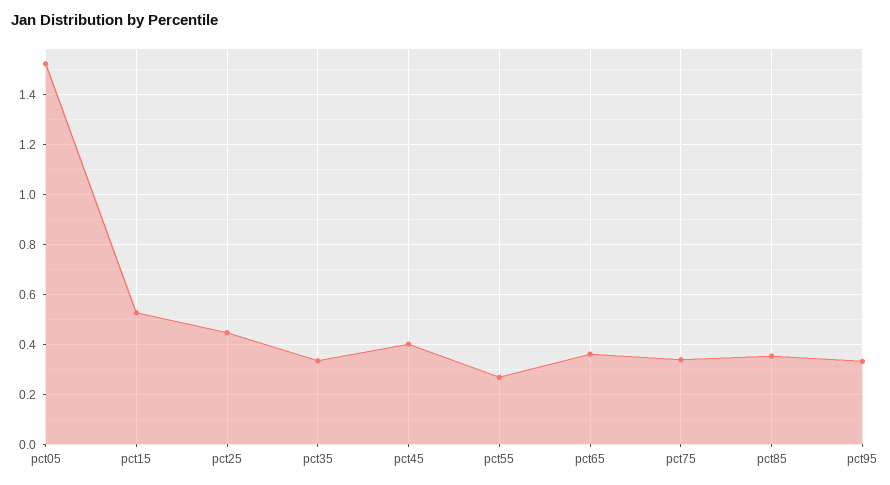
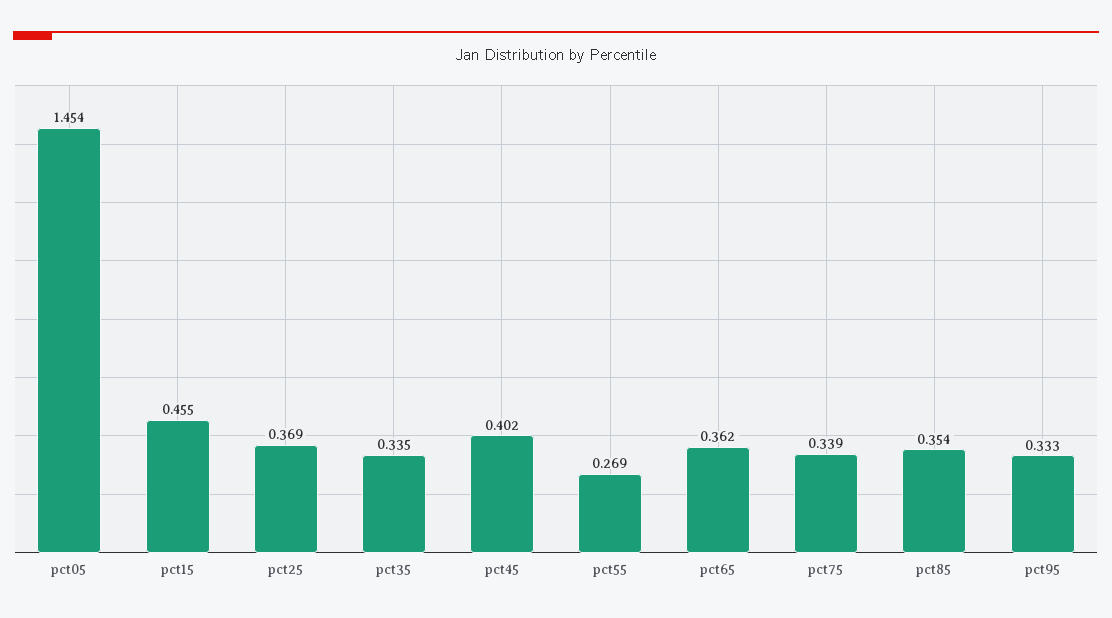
pct05: 1.525 -> 1.454
pct15: 0.525 -> 0.455
pct25: 0.45 -> 0.369

